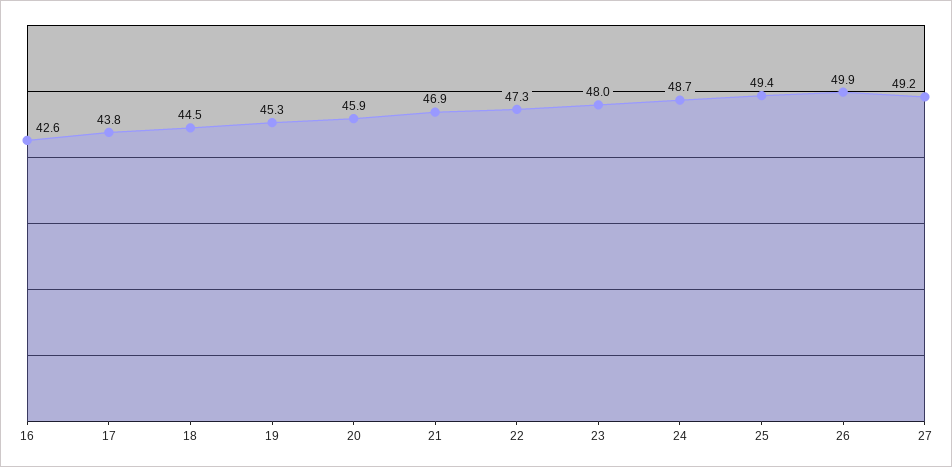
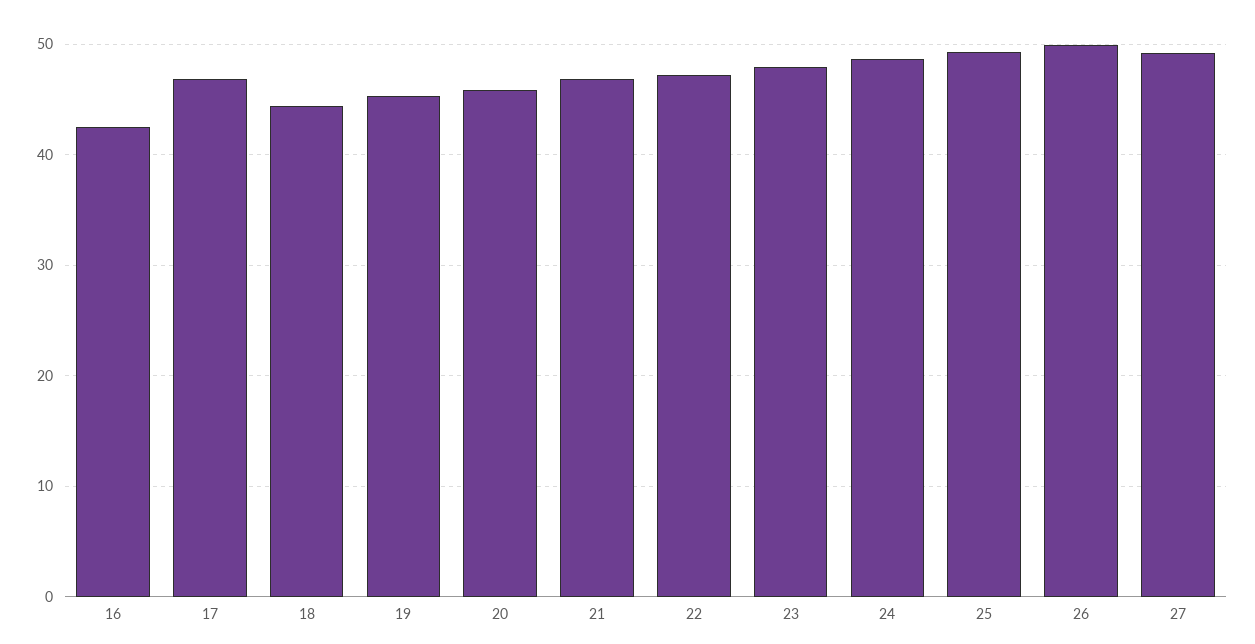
17: 43.8 -> 47

